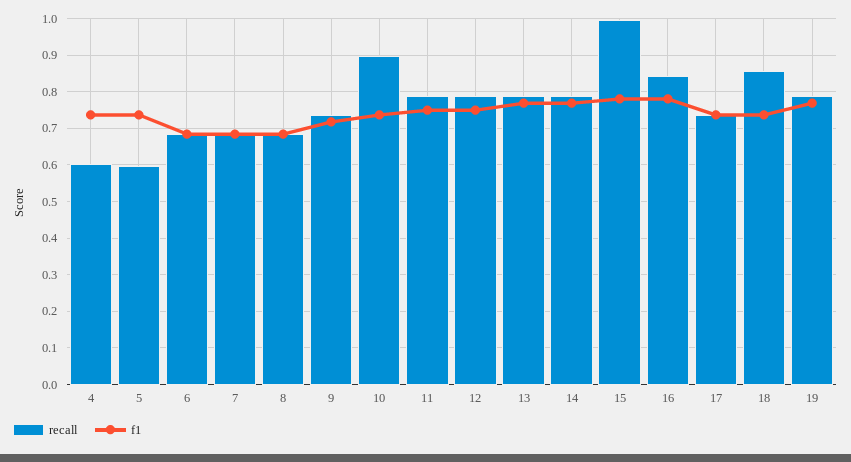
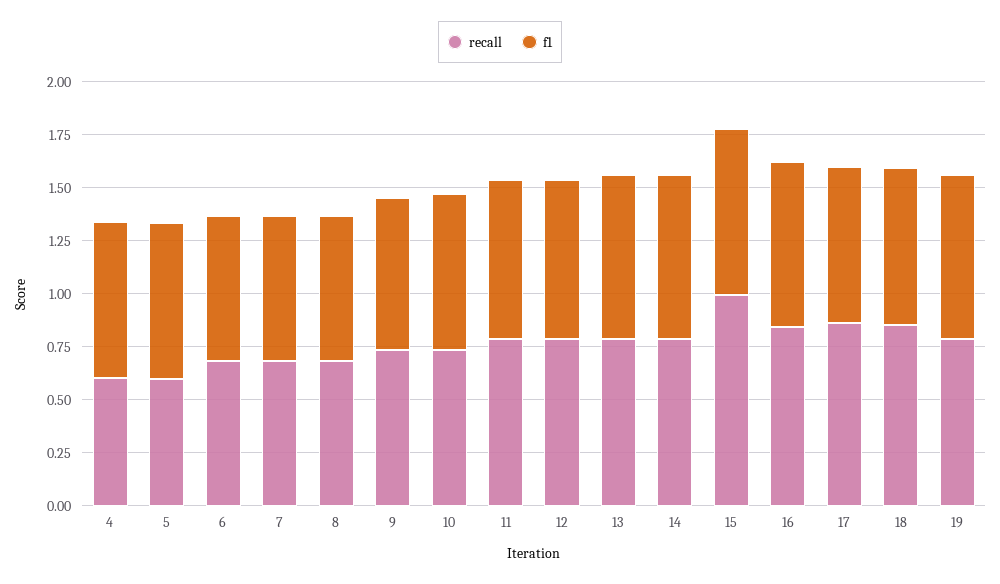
recall, 10: 0.9 -> 0.75
recall, 17: 0.74 -> 0.85

